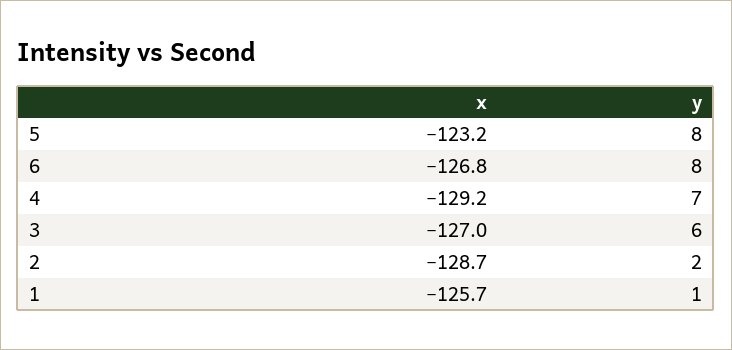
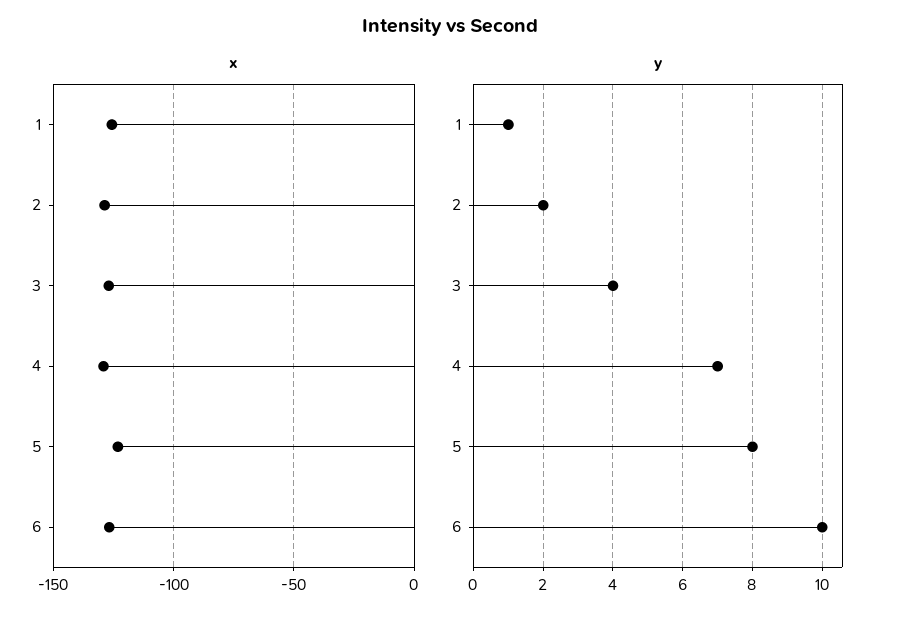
y, 6: 8 -> 10
y, 3: 6 -> 4

